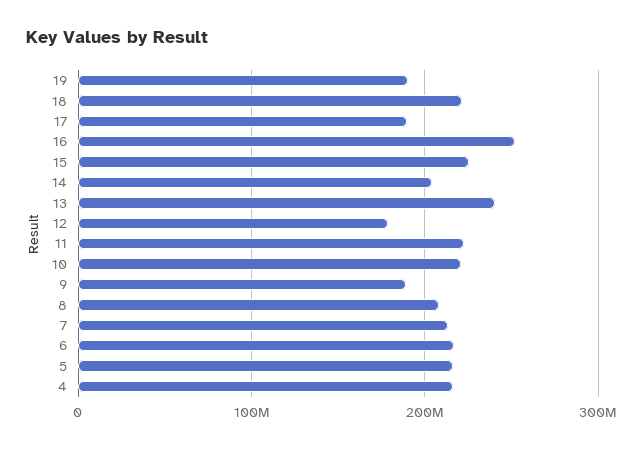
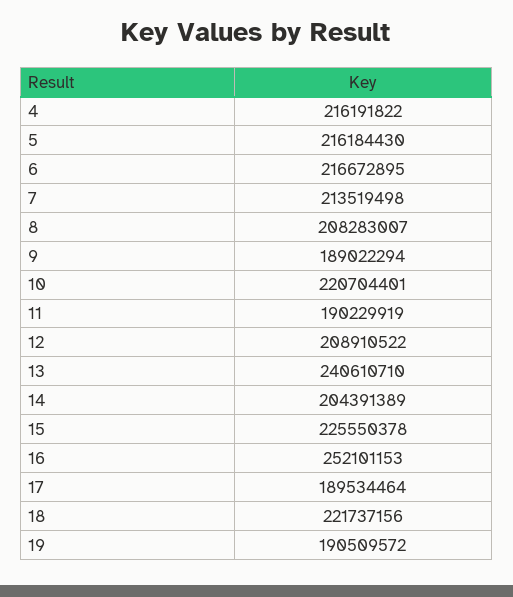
12: 180000000 -> 208910522
11: 220000000 -> 190229919

